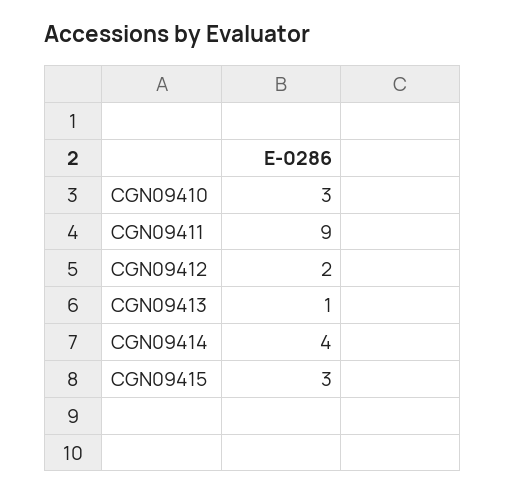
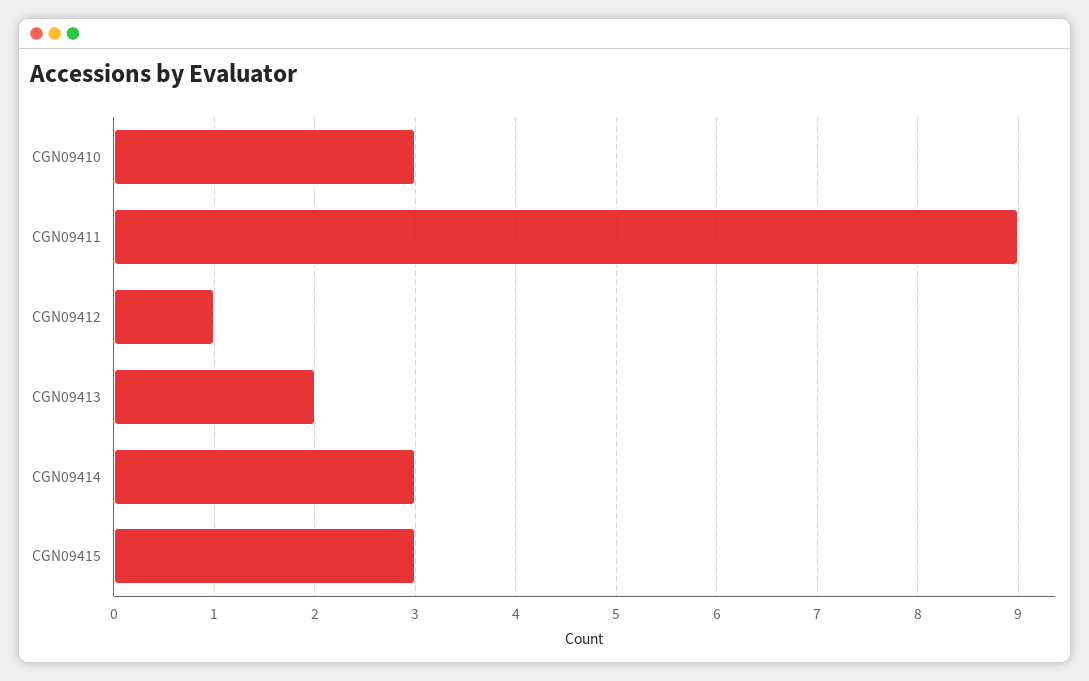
CGN09412: 2 -> 1
CGN09413: 1 -> 2
CGN09414: 4 -> 3

